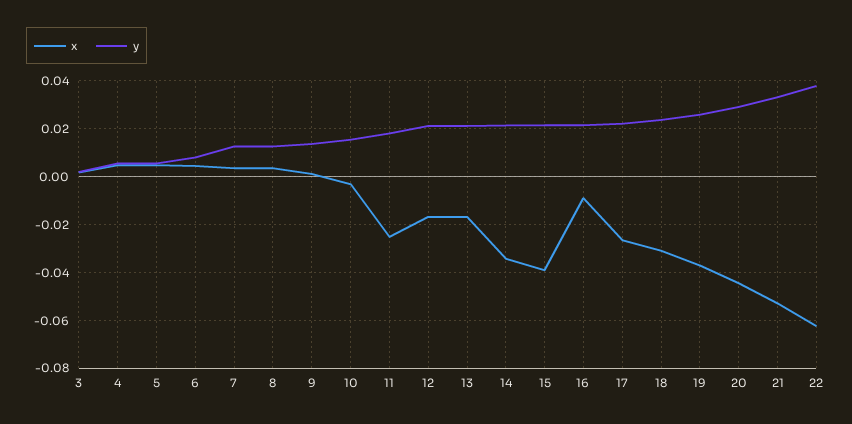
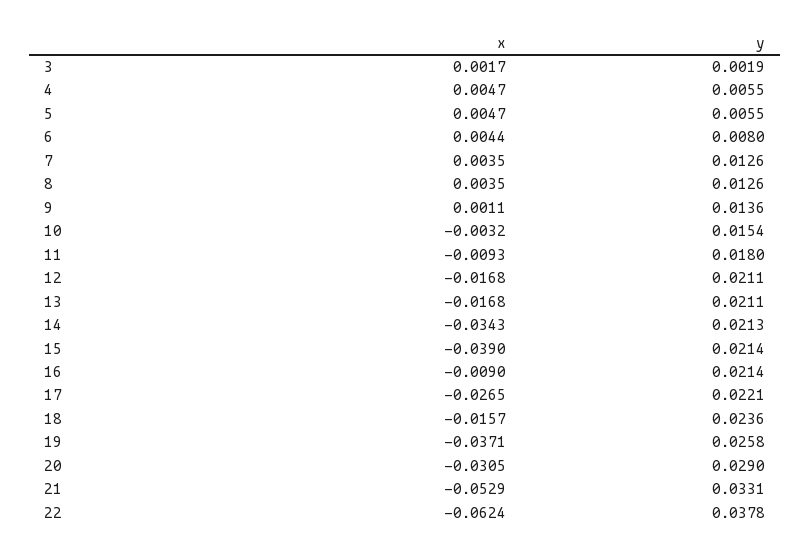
x, 11: -0.025 -> -0.0093
x, 18: -0.03 -> -0.0157
x, 20: -0.045 -> -0.0305

